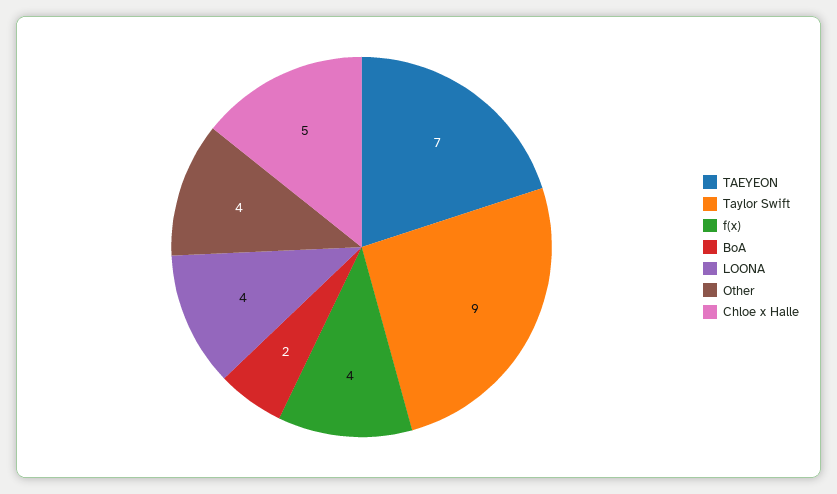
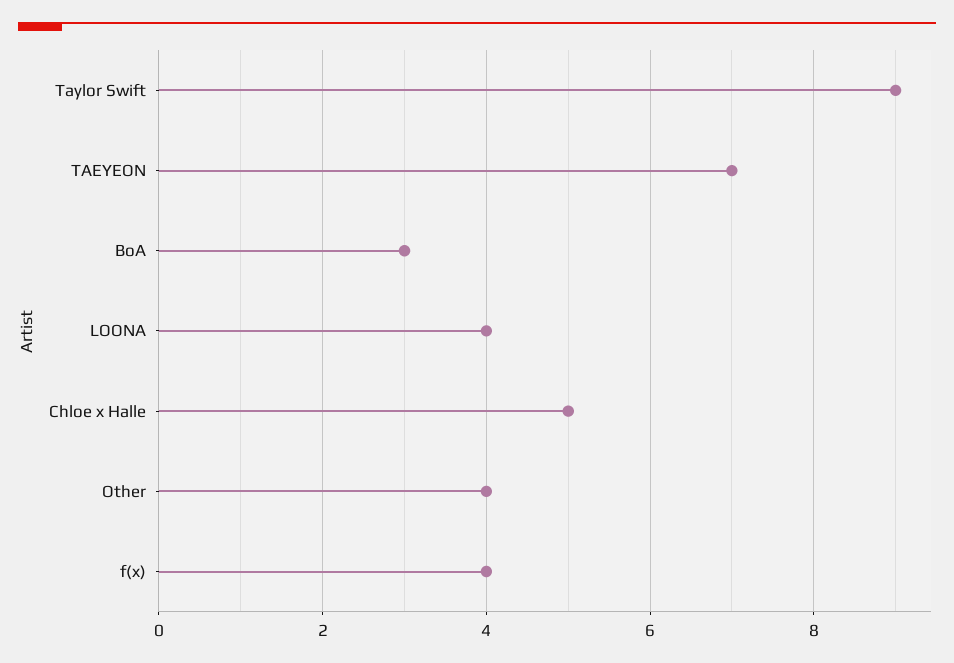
BoA: 2 -> 3

